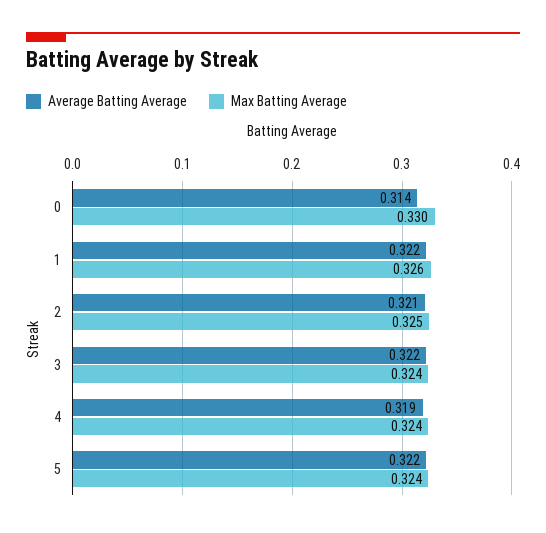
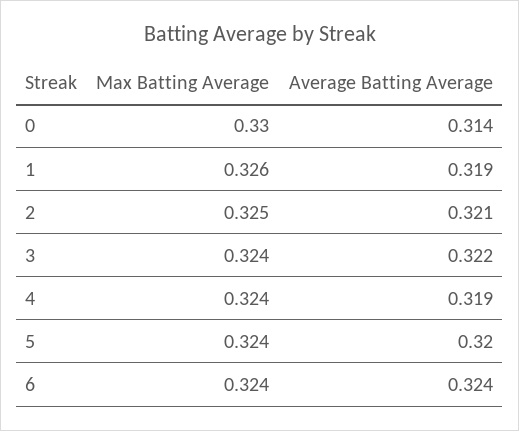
Average Batting Average, 1: 0.322 -> 0.319
Average Batting Average, 5: 0.322 -> 0.32
Max Batting Average, 6: none -> 0.324
Average Batting Average, 6: none -> 0.324

